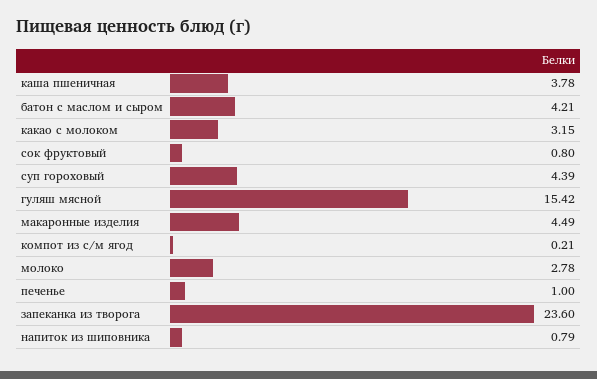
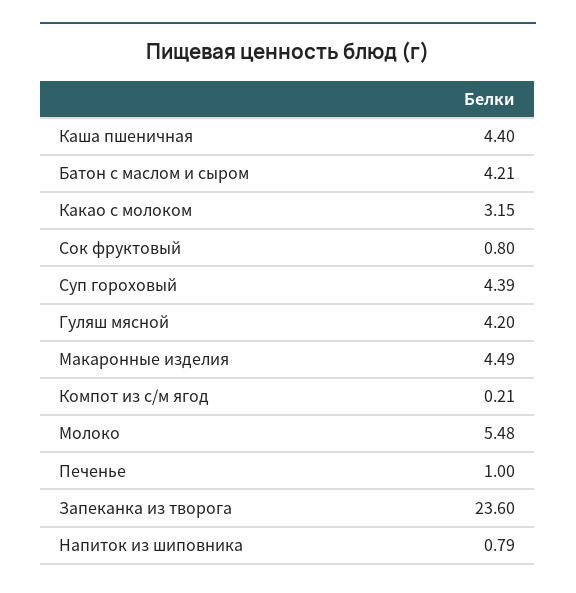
каша пшеничная: 3.78 -> 4.4
гуляш мясной: 15.42 -> 4.2
молоко: 2.78 -> 5.48

